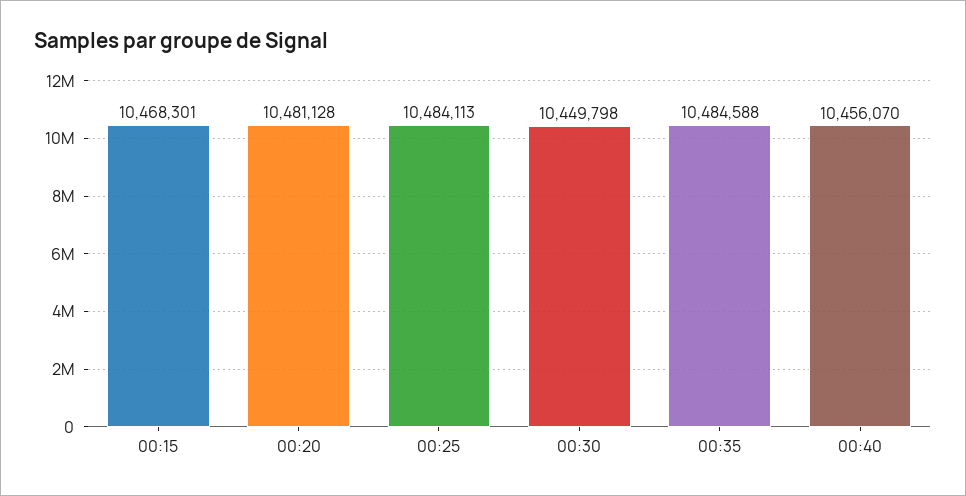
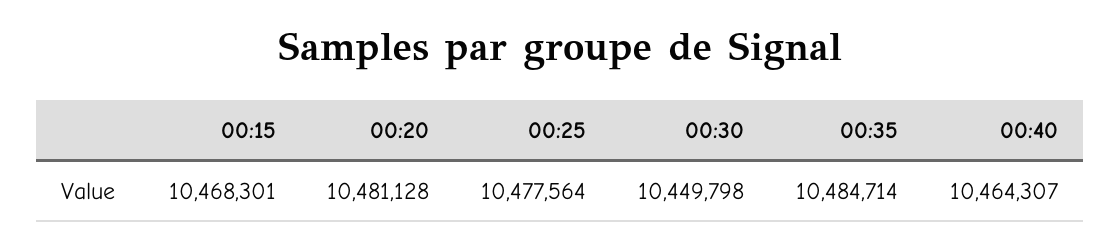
00:25: 10484113 -> 10477564
00:35: 10484588 -> 10484714
00:40: 10456070 -> 10464307

